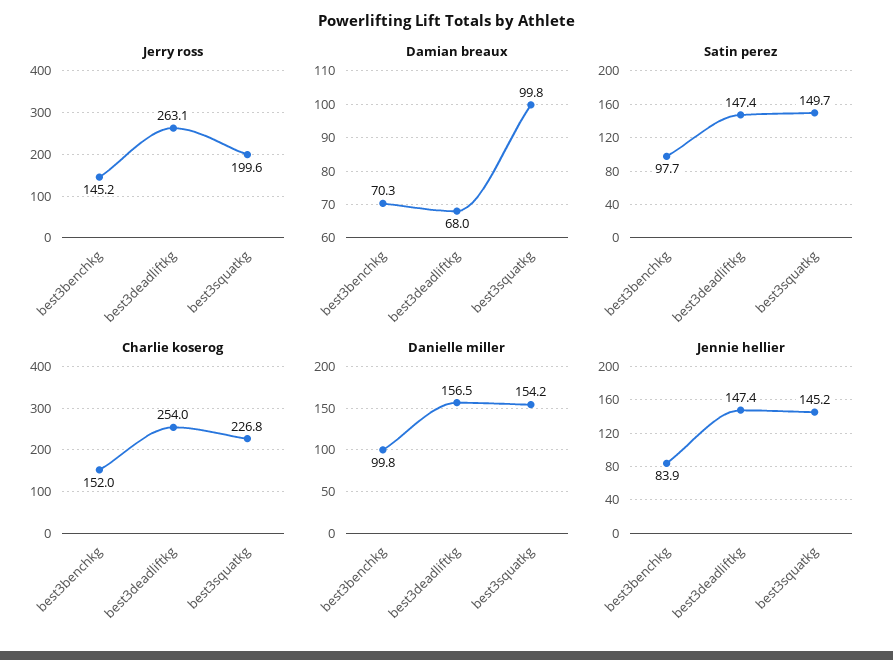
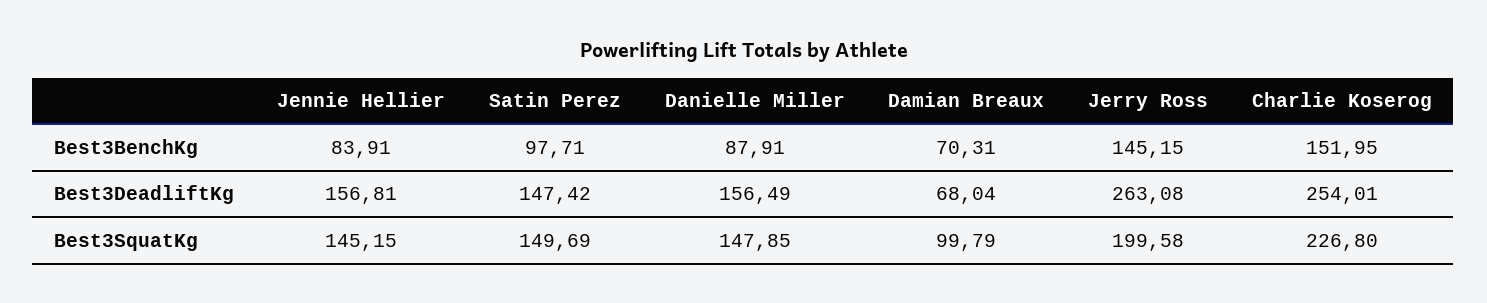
Danielle miller, best3benchkg: 99.8 -> 87.91
Danielle miller, best3squatkg: 154.2 -> 147.85
Jennie hellier, best3deadliftkg: 147.4 -> 156.81

